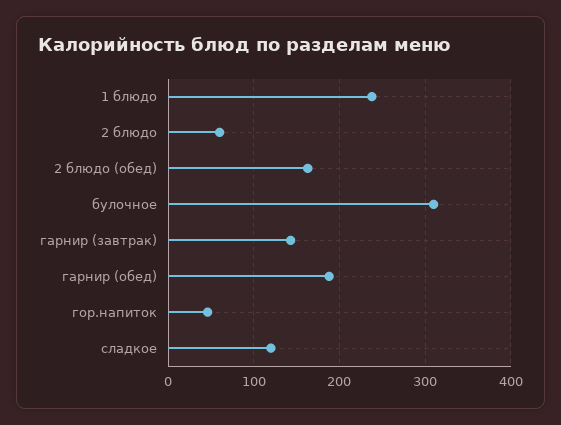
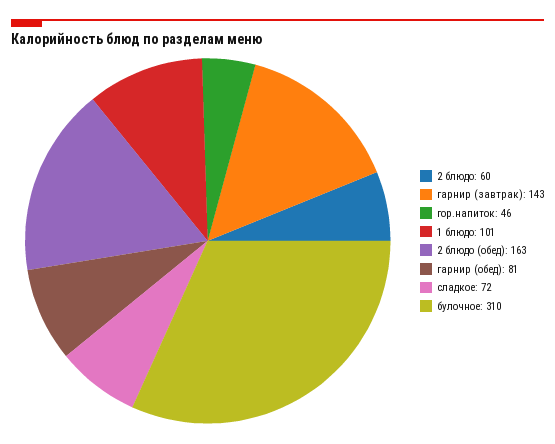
1 блюдо: 240 -> 101
гарнир (обед): 190 -> 81
сладкое: 120 -> 72

